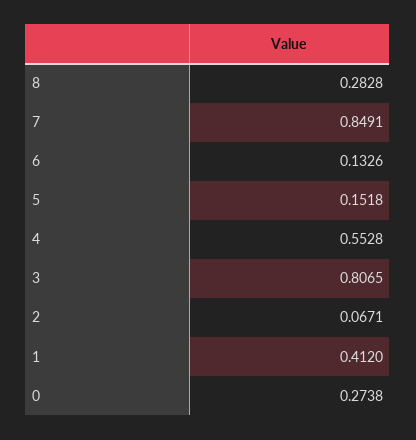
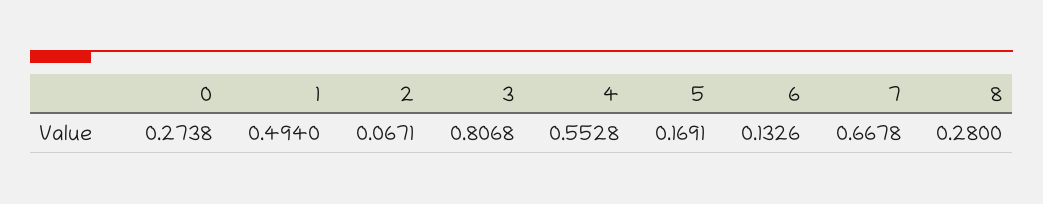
8: 0.2828 -> 0.28
7: 0.8491 -> 0.6678
5: 0.1518 -> 0.1691
3: 0.8065 -> 0.8068
1: 0.412 -> 0.494

